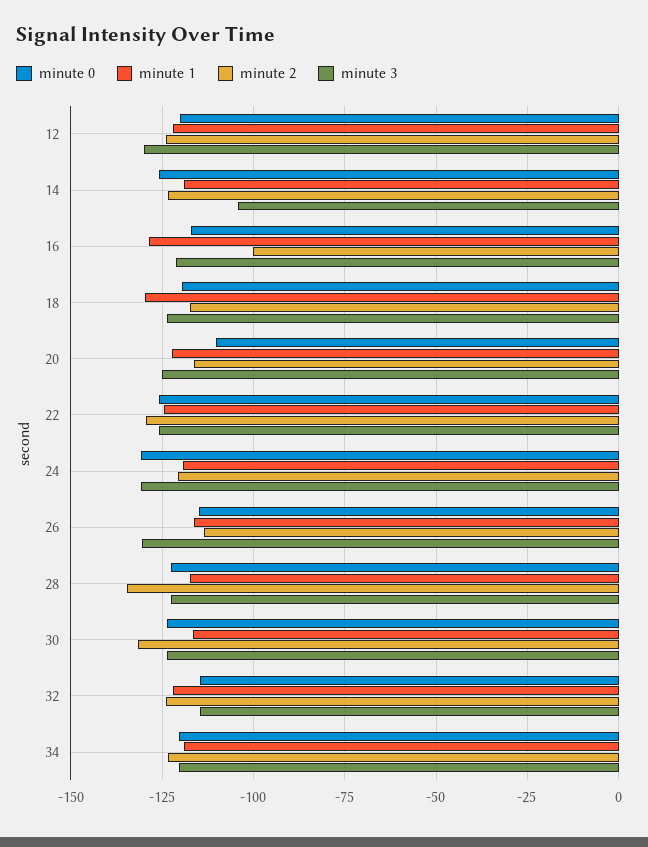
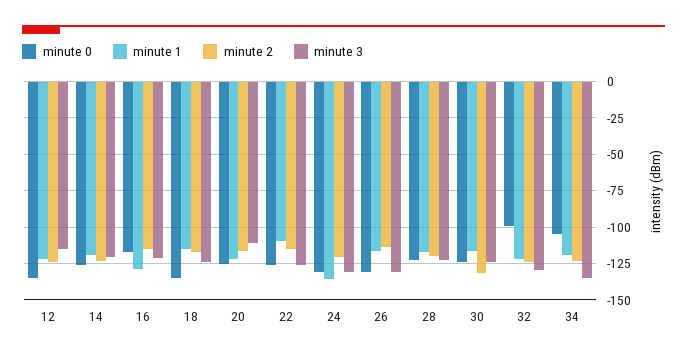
minute 0, 12: -120 -> -135
minute 3, 12: -130 -> -115
minute 3, 14: -105 -> -120
minute 2, 16: -100 -> -115
minute 0, 18: -120 -> -135
minute 1, 18: -130 -> -115
minute 0, 20: -110 -> -125
minute 3, 20: -125 -> -110
minute 1, 22: -125 -> -110
minute 2, 22: -130 -> -115
minute 1, 24: -120 -> -135
minute 0, 26: -115 -> -130
minute 2, 28: -135 -> -120
minute 0, 32: -115 -> -100
minute 3, 32: -115 -> -130
minute 0, 34: -120 -> -105
minute 3, 34: -120 -> -135

